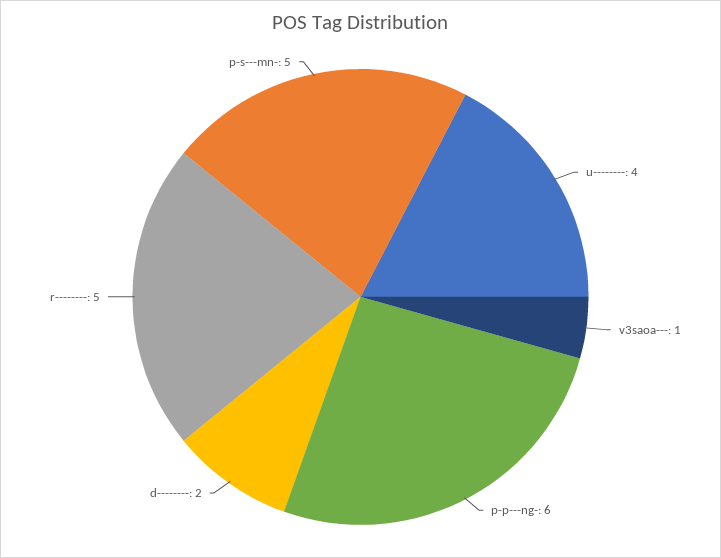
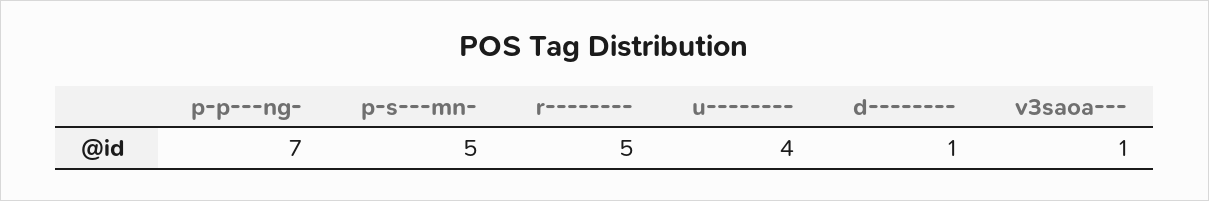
p-p---ng-: 6 -> 7
d--------: 2 -> 1

